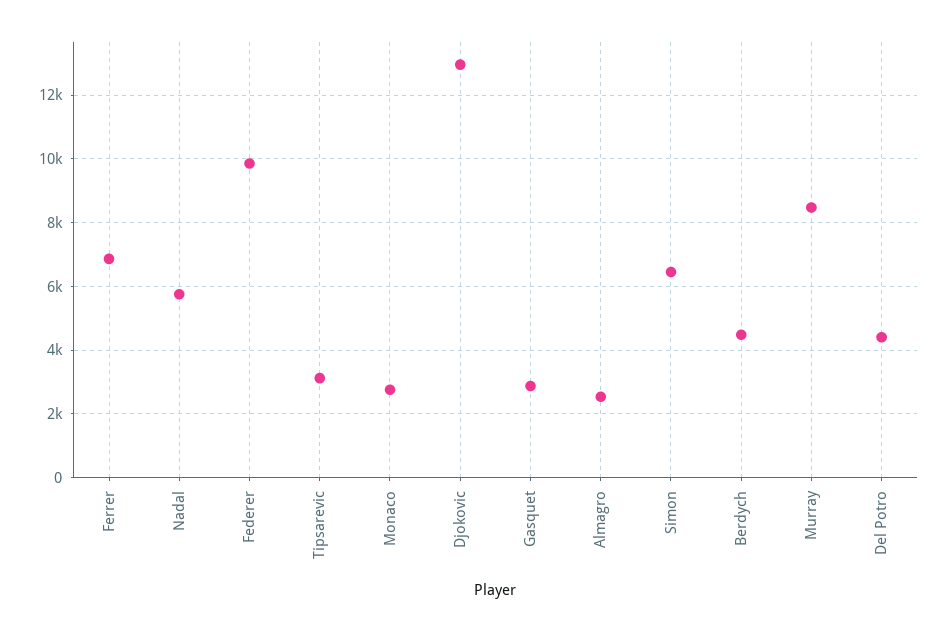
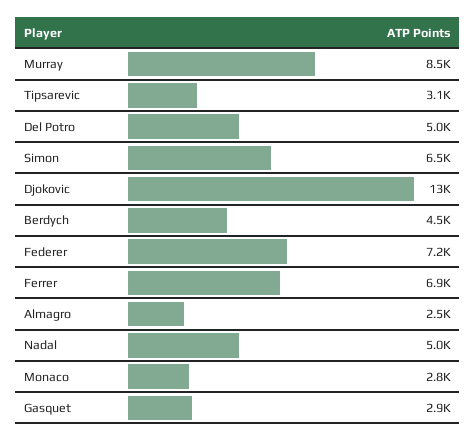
Nadal: 5800 -> 5000
Federer: 9800 -> 7200
Del Potro: 4400 -> 5000

